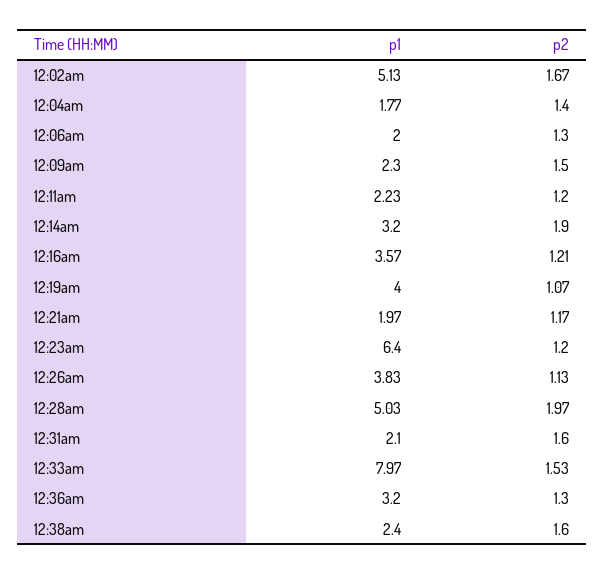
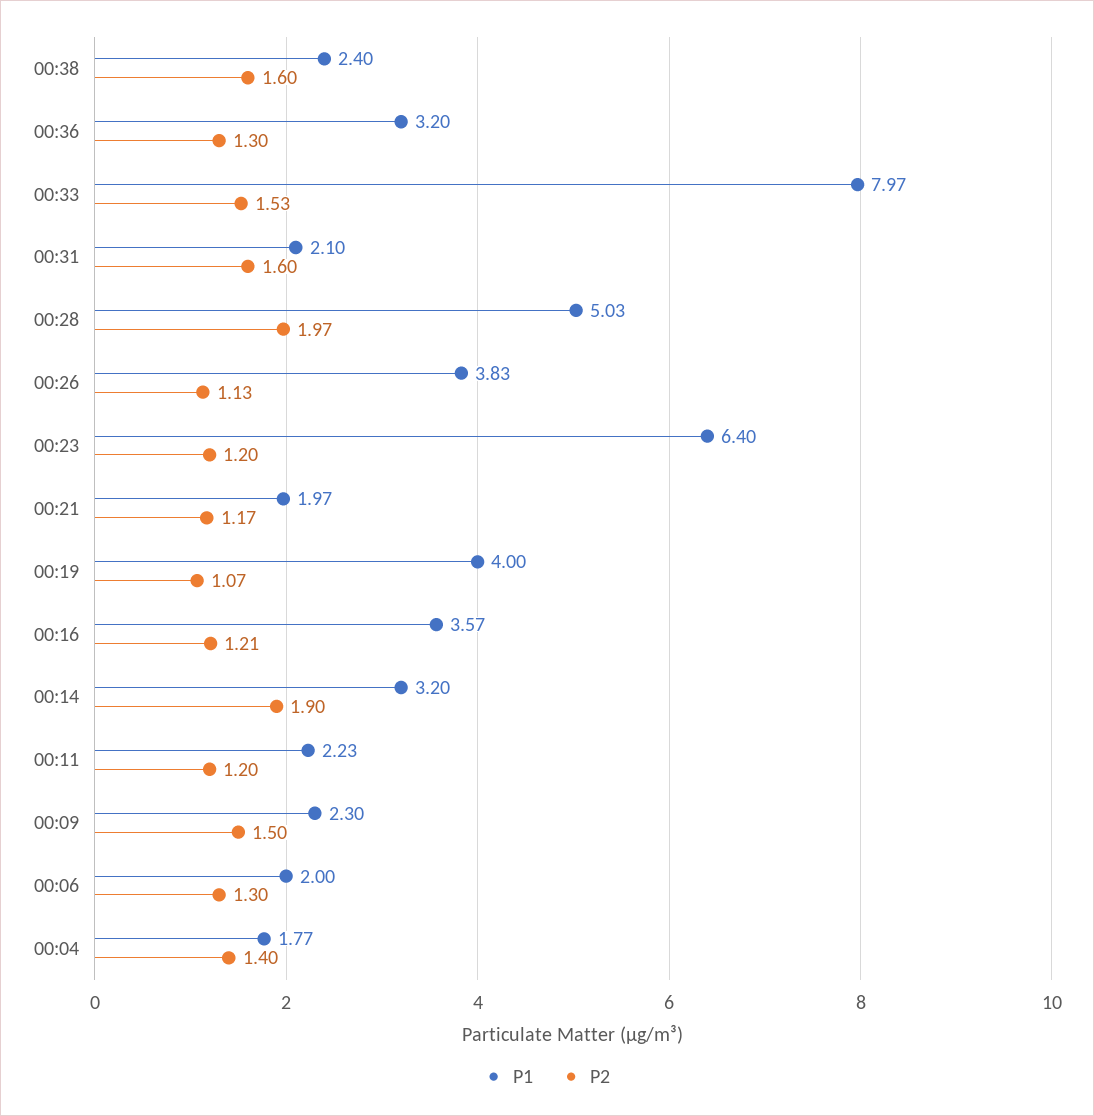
p1, 12:02am: 5.13 -> none
p2, 12:02am: 1.67 -> none

